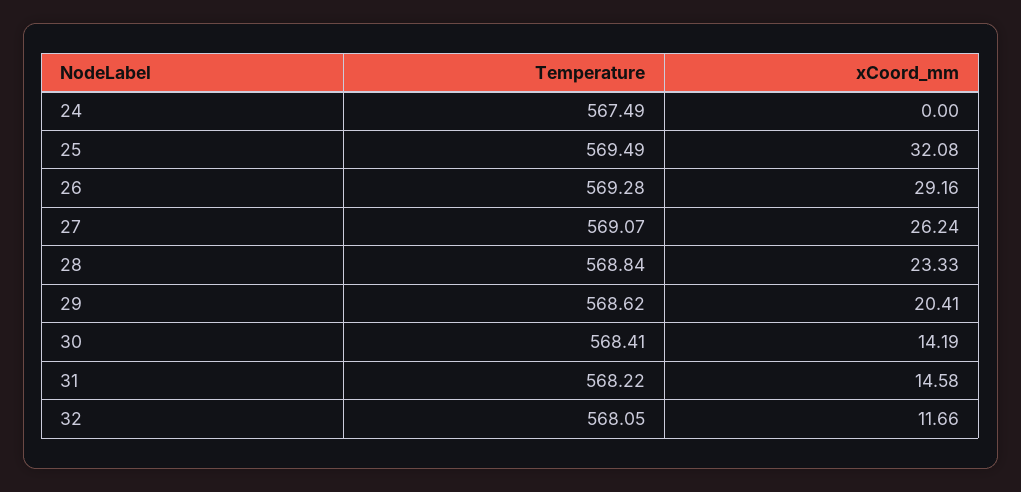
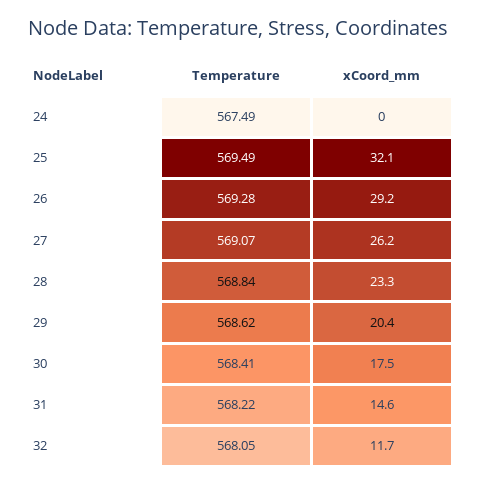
xCoord_mm, 30: 14.19 -> 17.5

